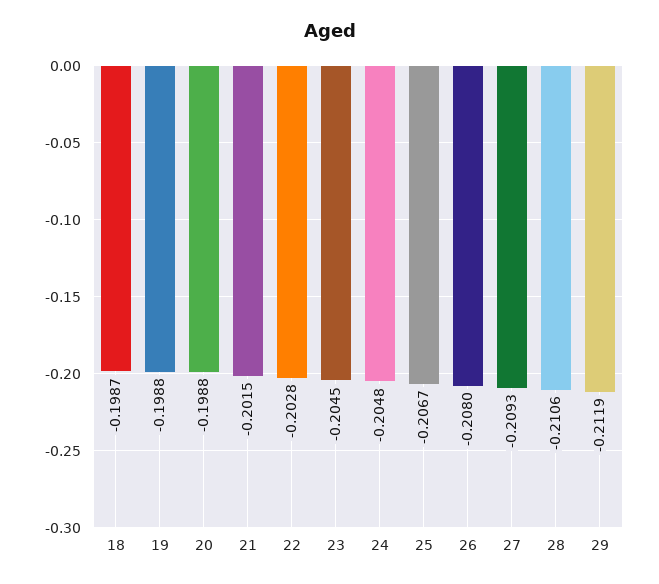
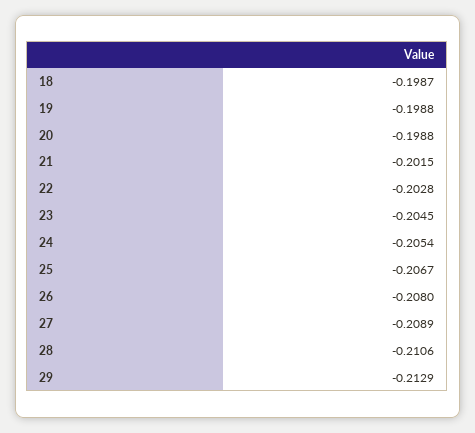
24: -0.2048 -> -0.2054
27: -0.2093 -> -0.2089
29: -0.2119 -> -0.2129

